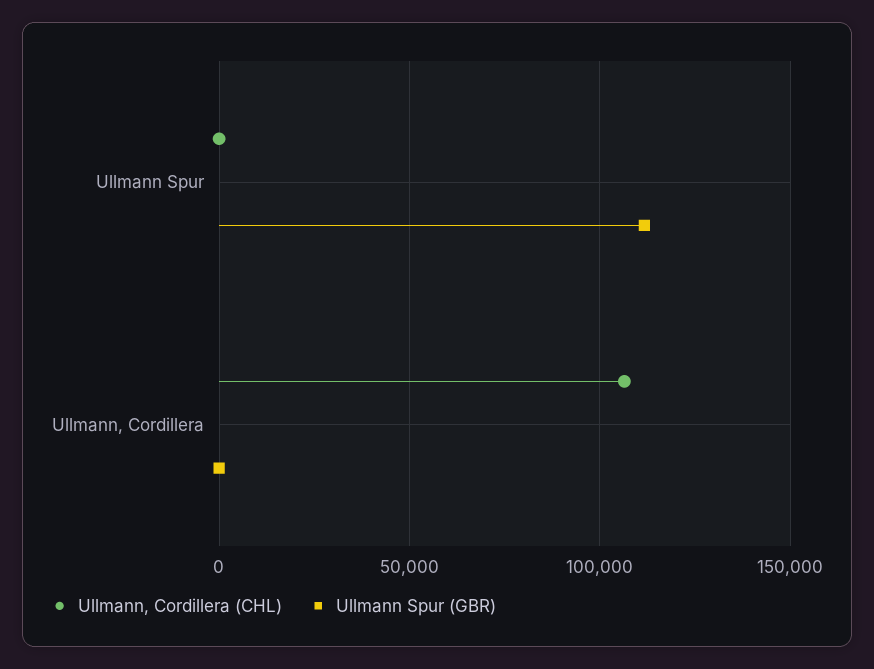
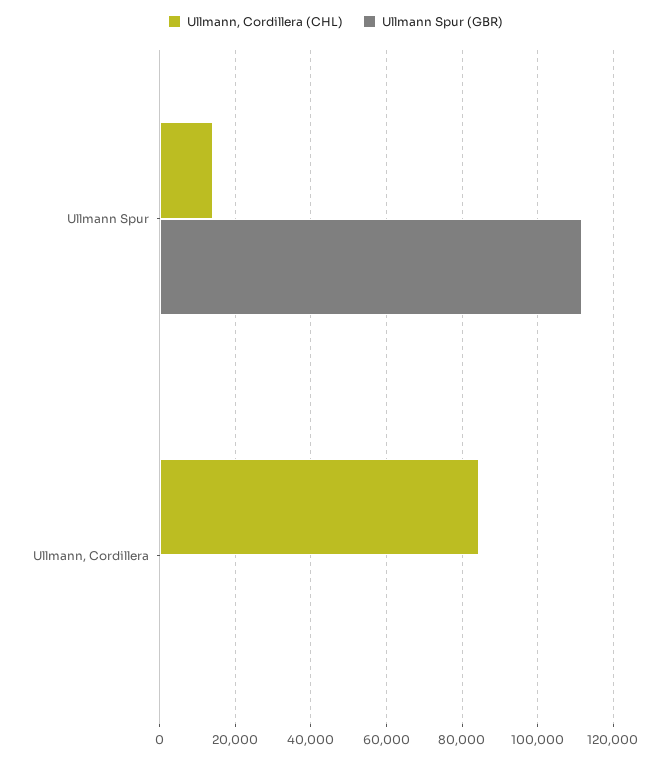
Ullmann, Cordillera (CHL), Ullmann Spur: 0 -> 14000
Ullmann, Cordillera (CHL), Ullmann, Cordillera: 105000 -> 84000

